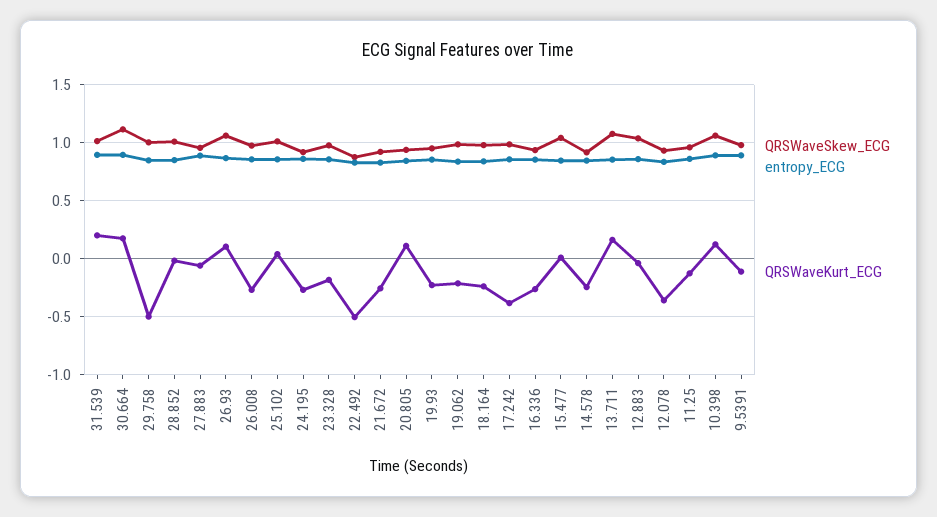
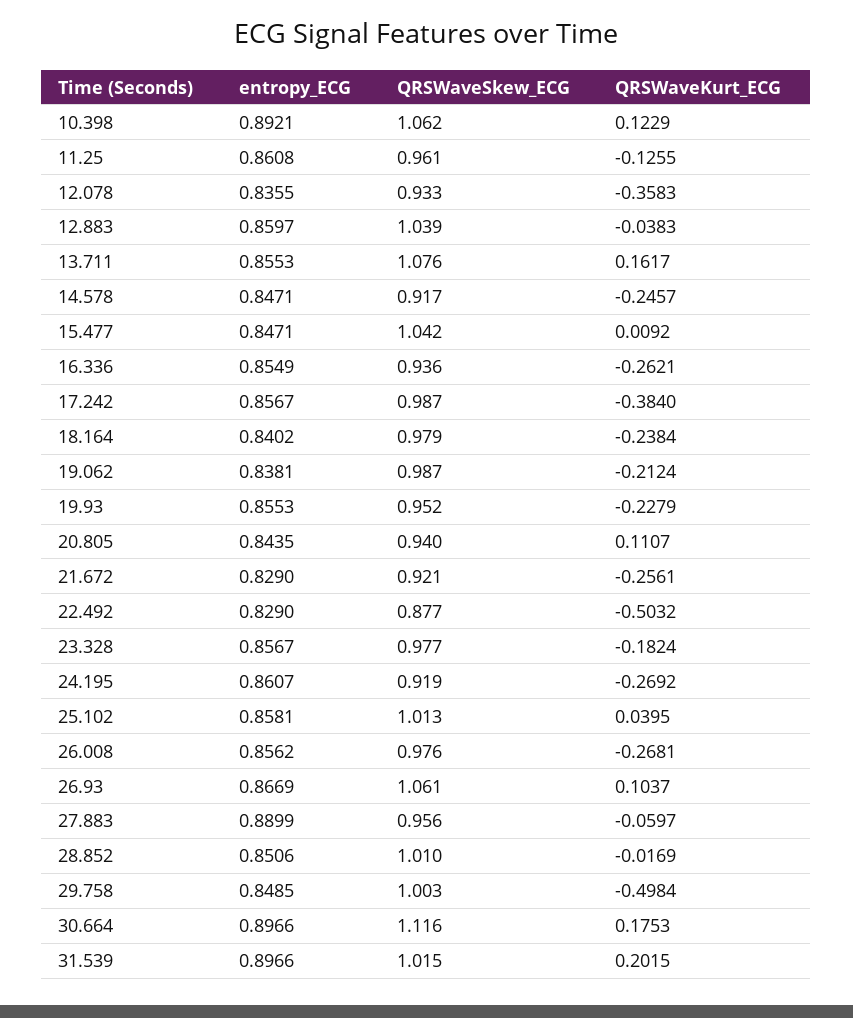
QRSWaveSkew_ECG, 9.5391: 1 -> none
entropy_ECG, 9.5391: 0.9 -> none
QRSWaveKurt_ECG, 9.5391: -0.1 -> none

